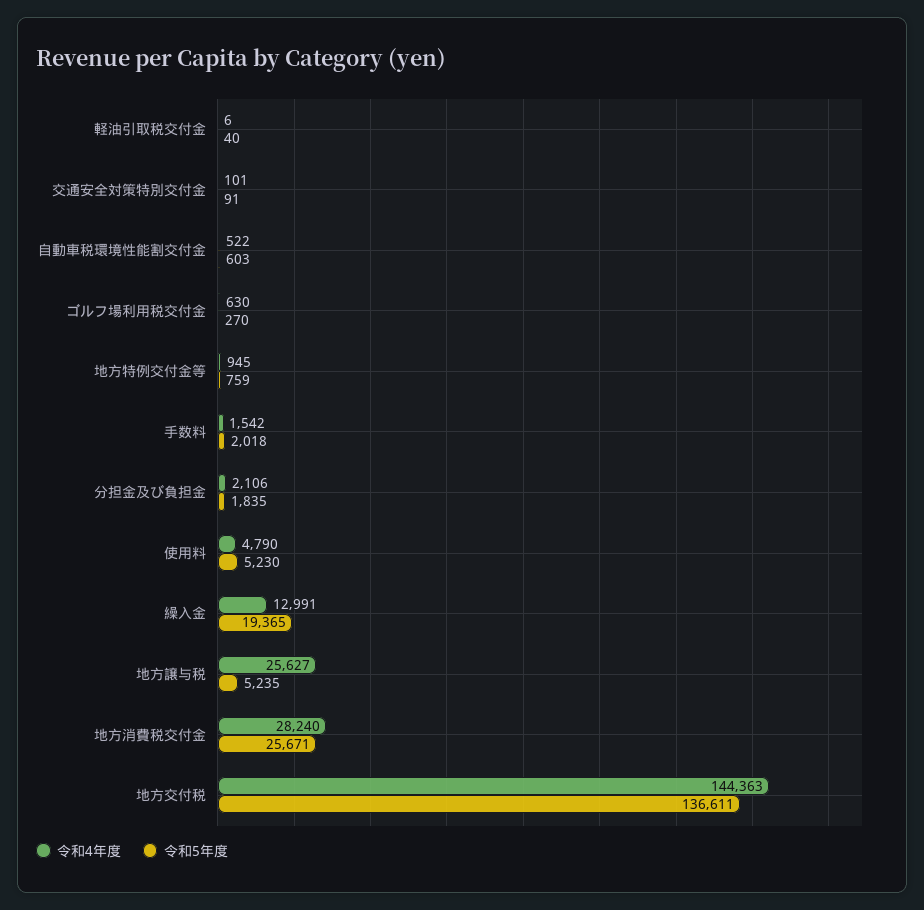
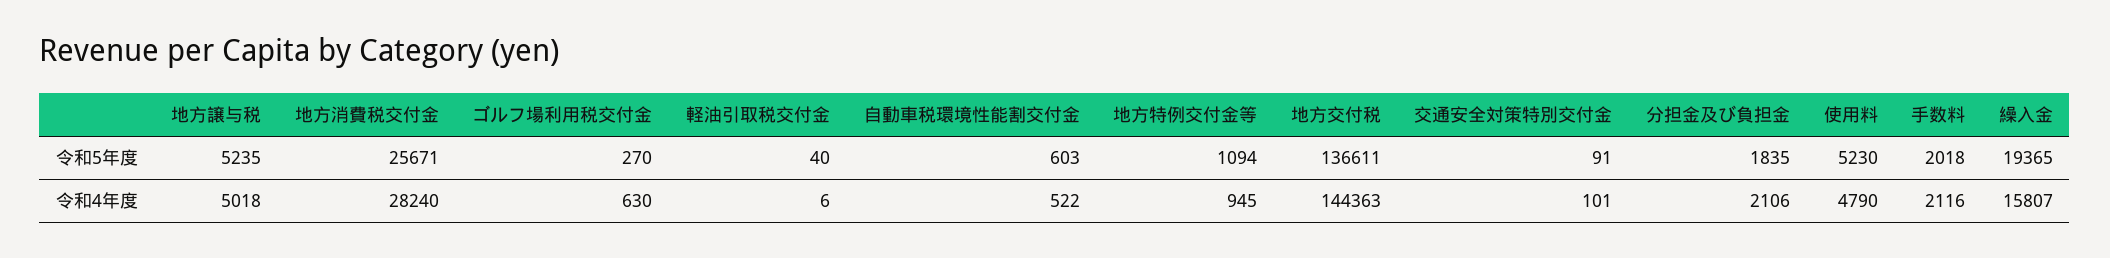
令和5年度, 地方特例交付金等: 759 -> 1094
令和4年度, 手数料: 1542 -> 2116
令和4年度, 繰入金: 12991 -> 15807
令和4年度, 地方譲与税: 25627 -> 5018

